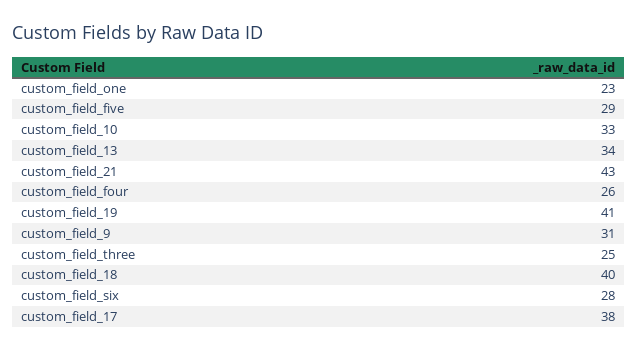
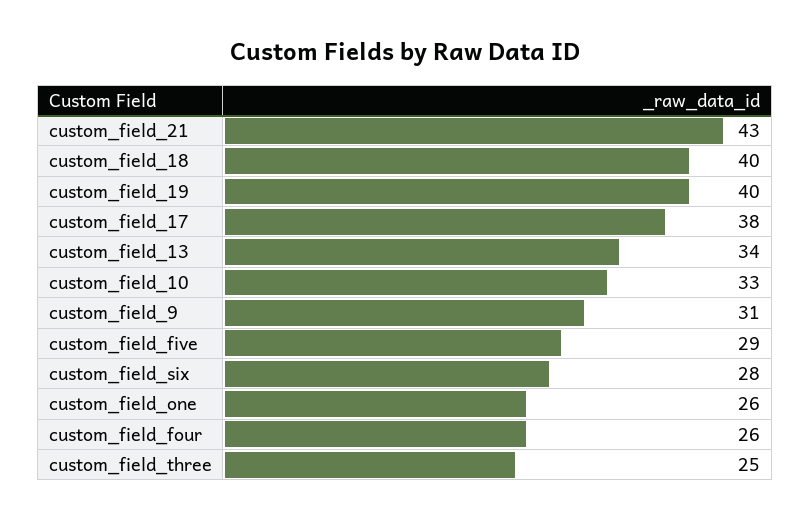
custom_field_one: 23 -> 26
custom_field_19: 41 -> 40

